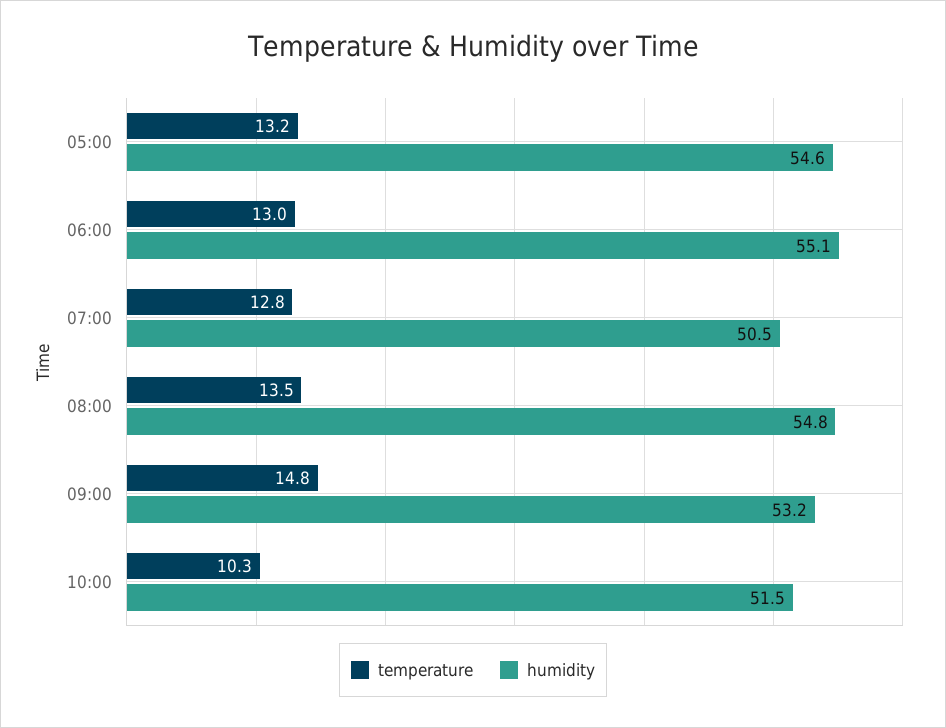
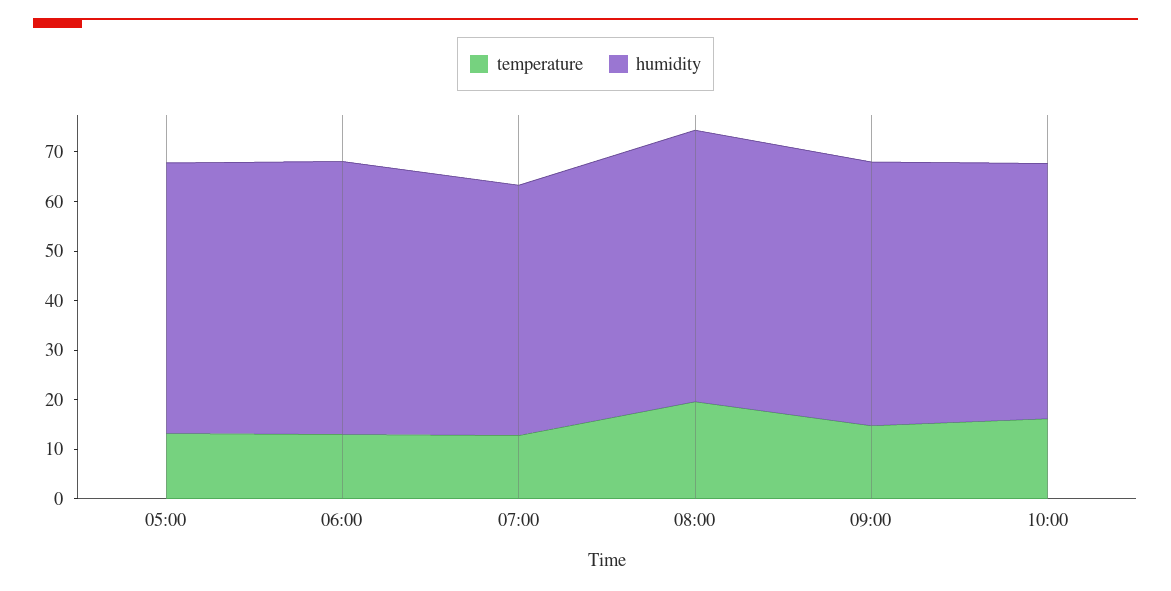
temperature, 08:00: 13.5 -> 20
temperature, 10:00: 10.3 -> 16

